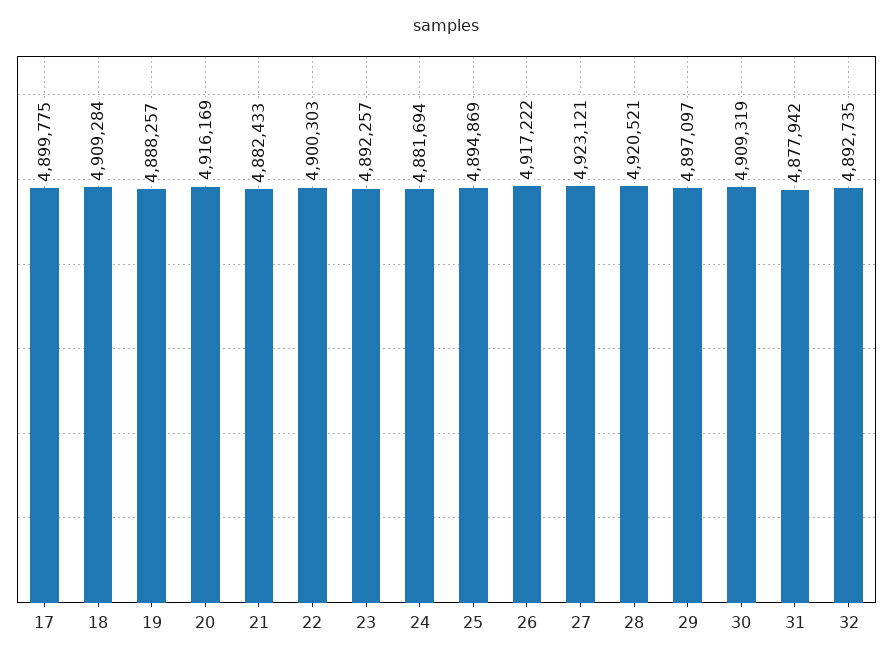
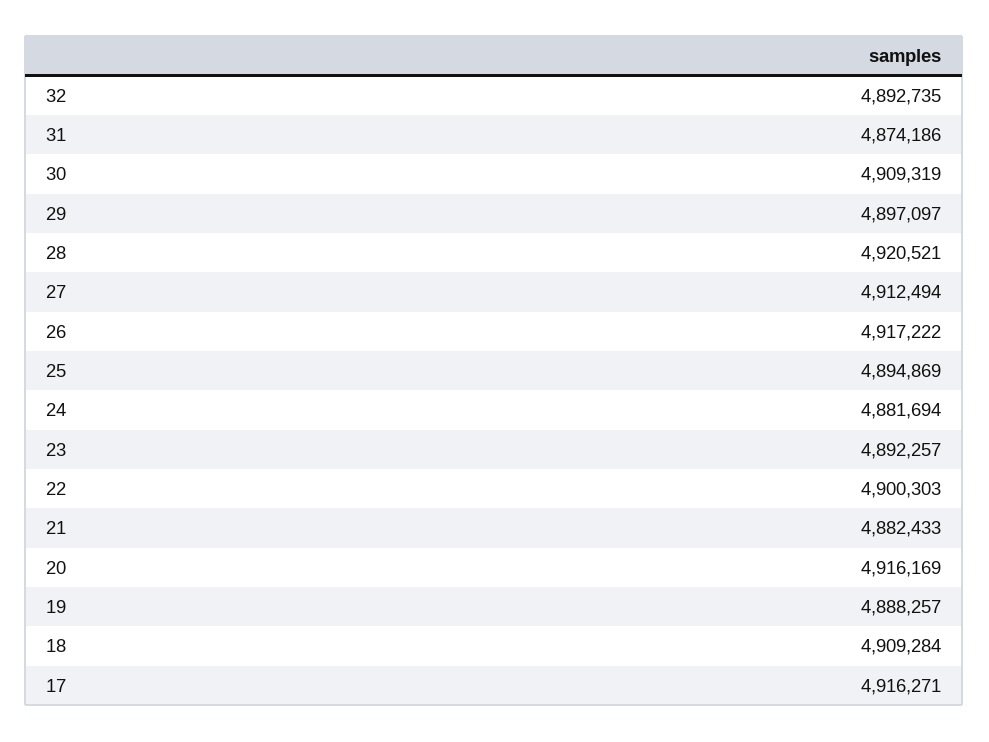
17: 4899775 -> 4916271
27: 4923121 -> 4912494
31: 4877942 -> 4874186

